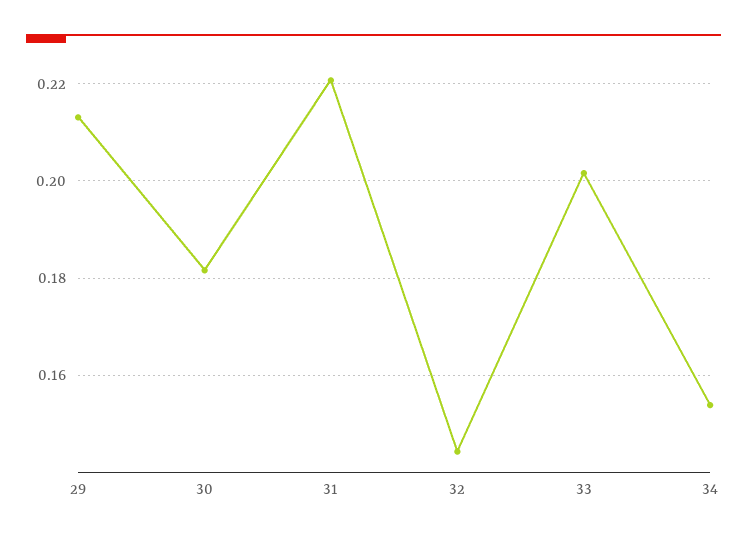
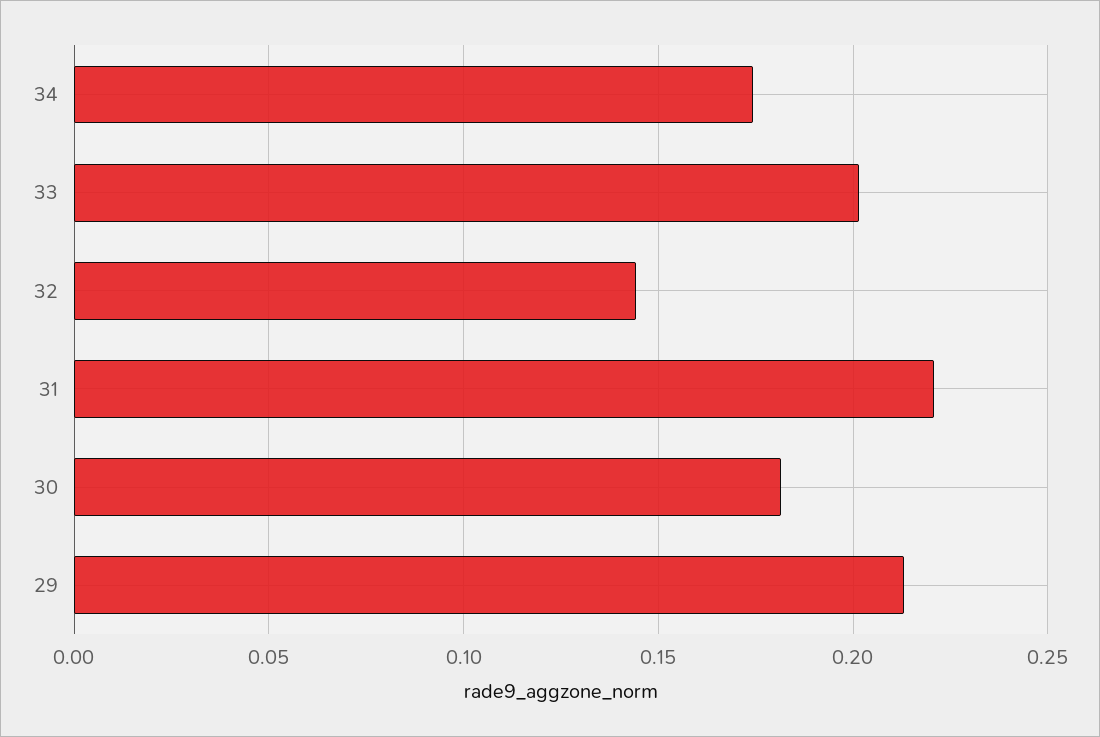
34: 0.154 -> 0.175

